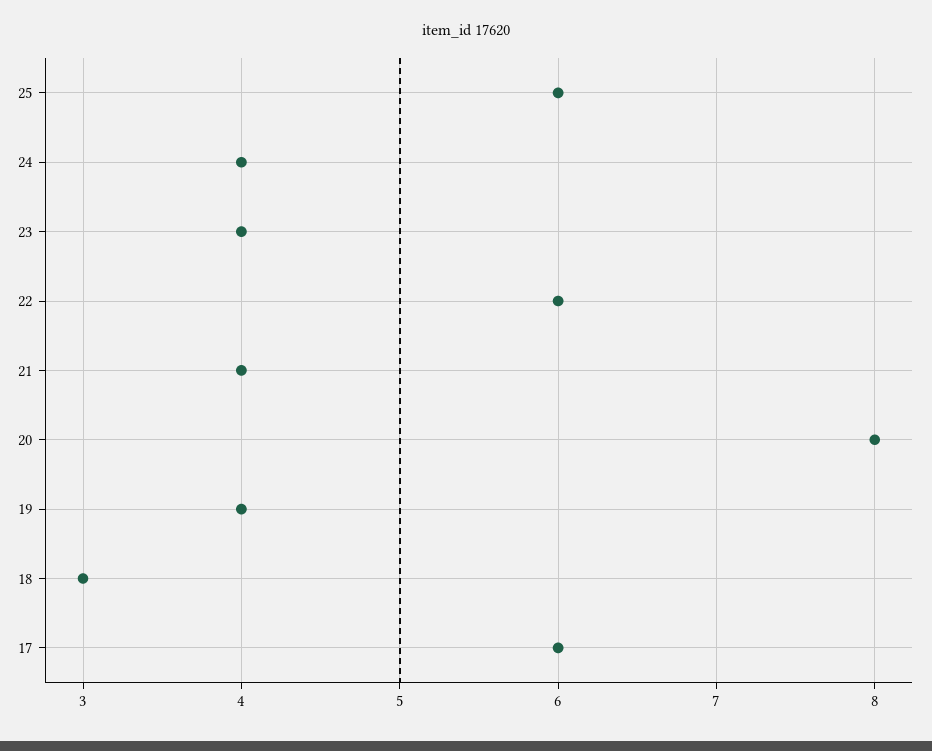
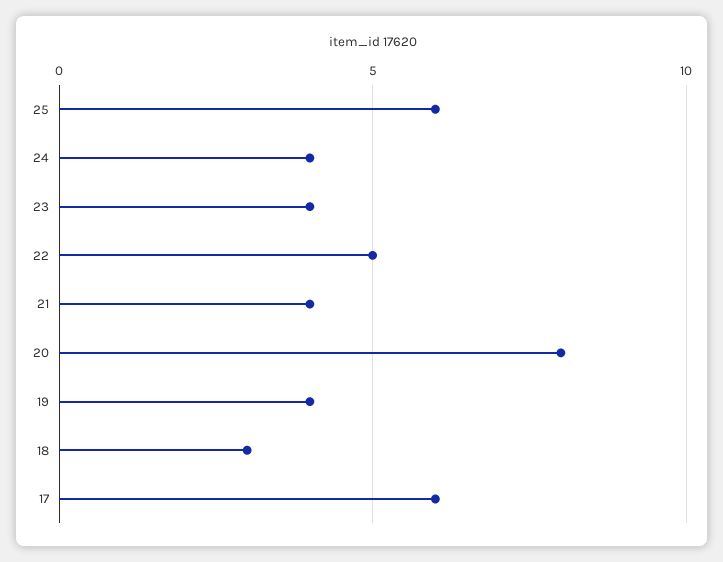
22: 6 -> 5

